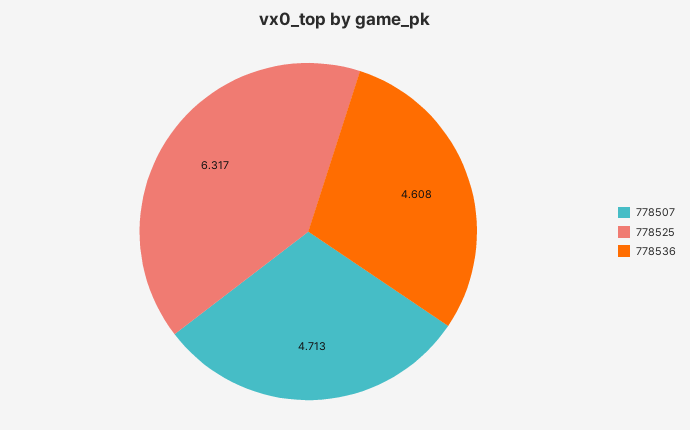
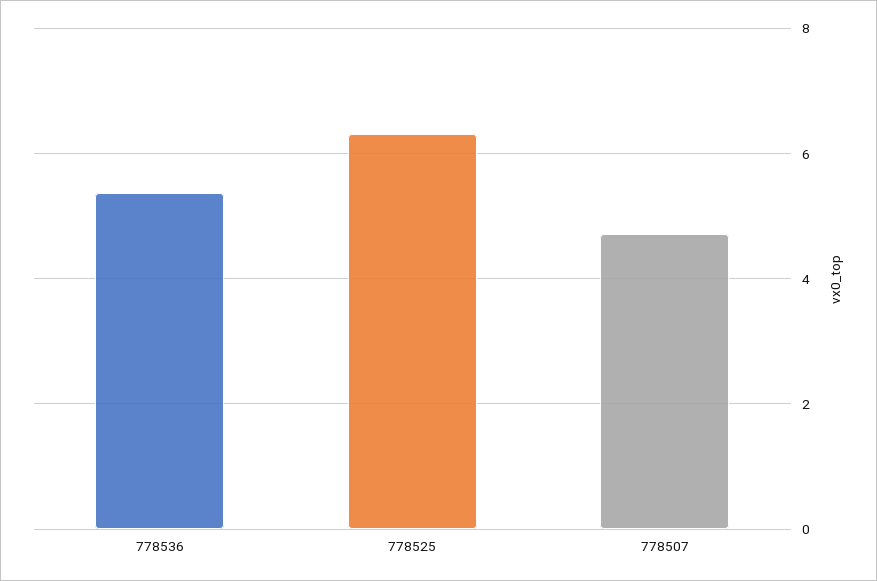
778536: 4.608 -> 5.4

